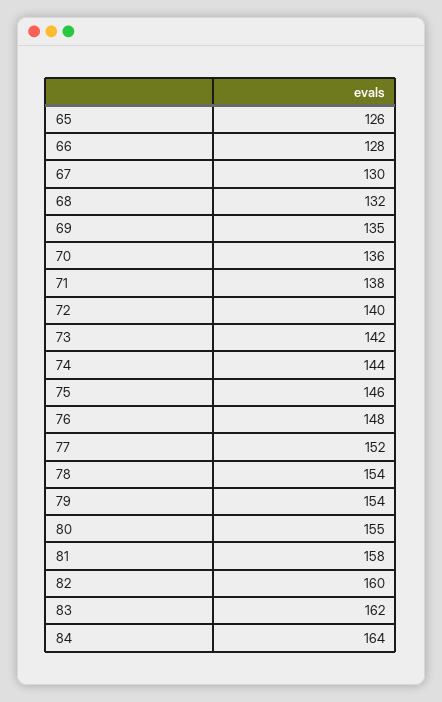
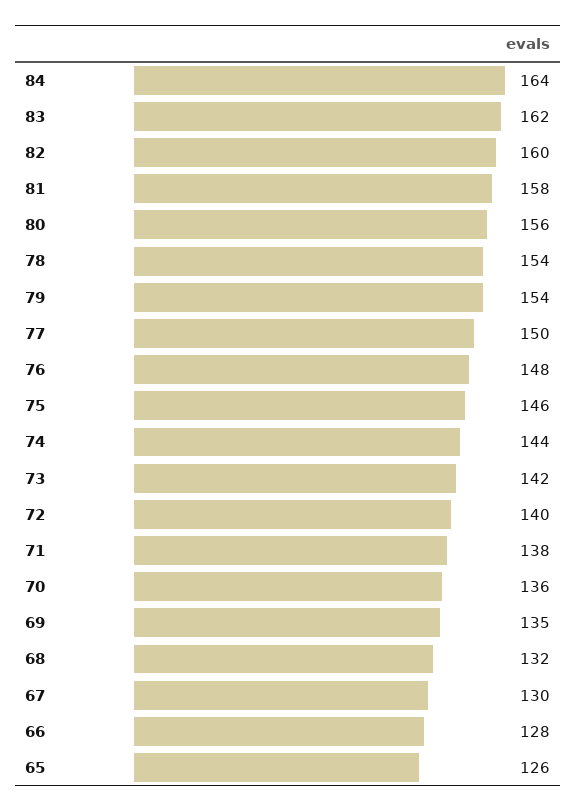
77: 152 -> 150
80: 155 -> 156

